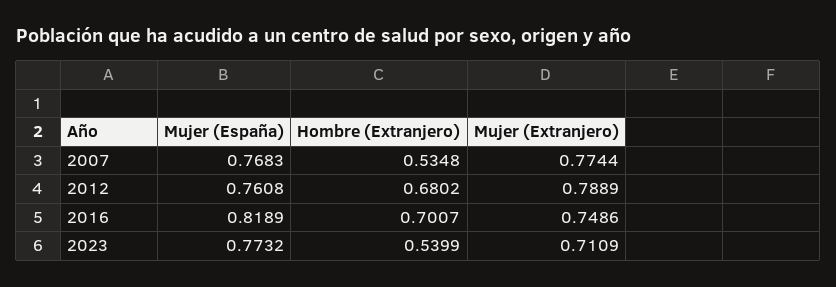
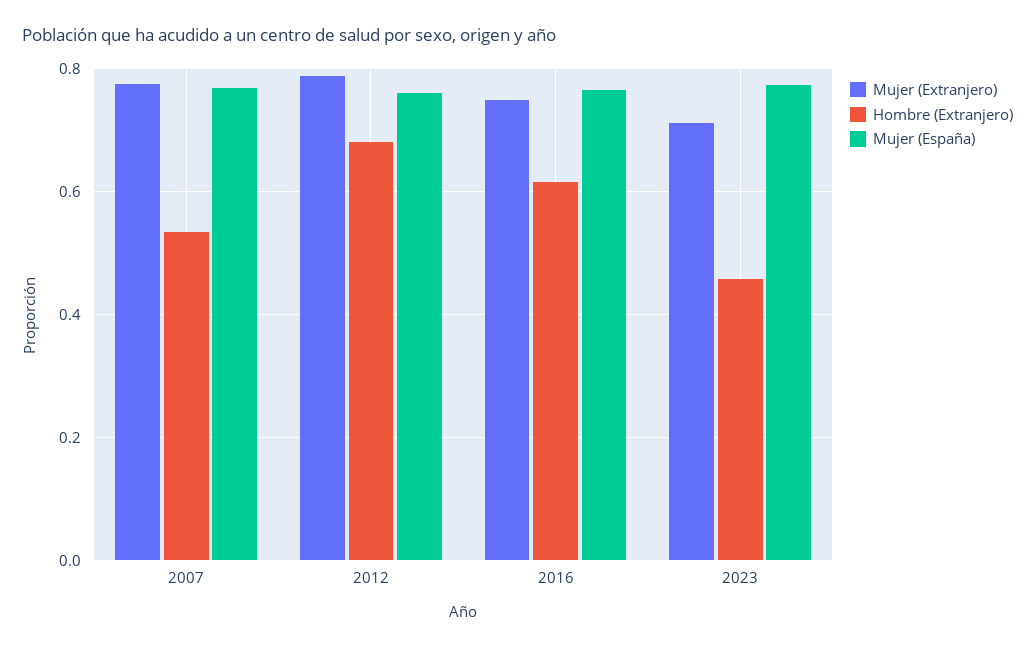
Mujer (España), 2016: 0.8189 -> 0.76
Hombre (Extranjero), 2016: 0.7007 -> 0.62
Hombre (Extranjero), 2023: 0.5399 -> 0.46

